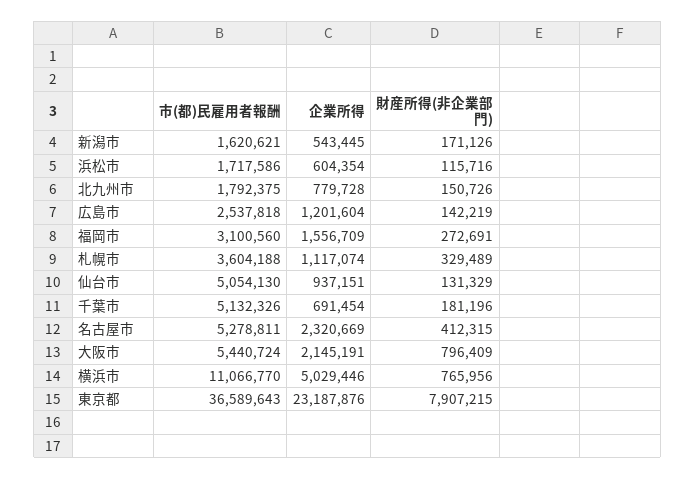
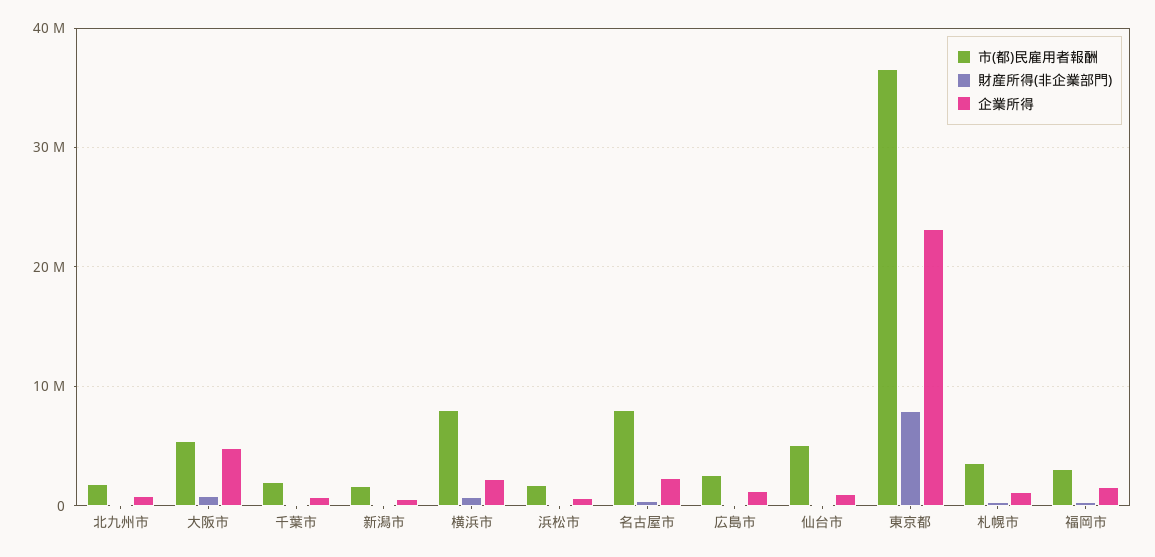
市(都)民雇用者報酬, 千葉市: 5132326 -> 2000000
市(都)民雇用者報酬, 名古屋市: 5278811 -> 8000000
企業所得, 大阪市: 2145191 -> 5000000
市(都)民雇用者報酬, 横浜市: 11066770 -> 8000000
企業所得, 横浜市: 5029446 -> 2000000

